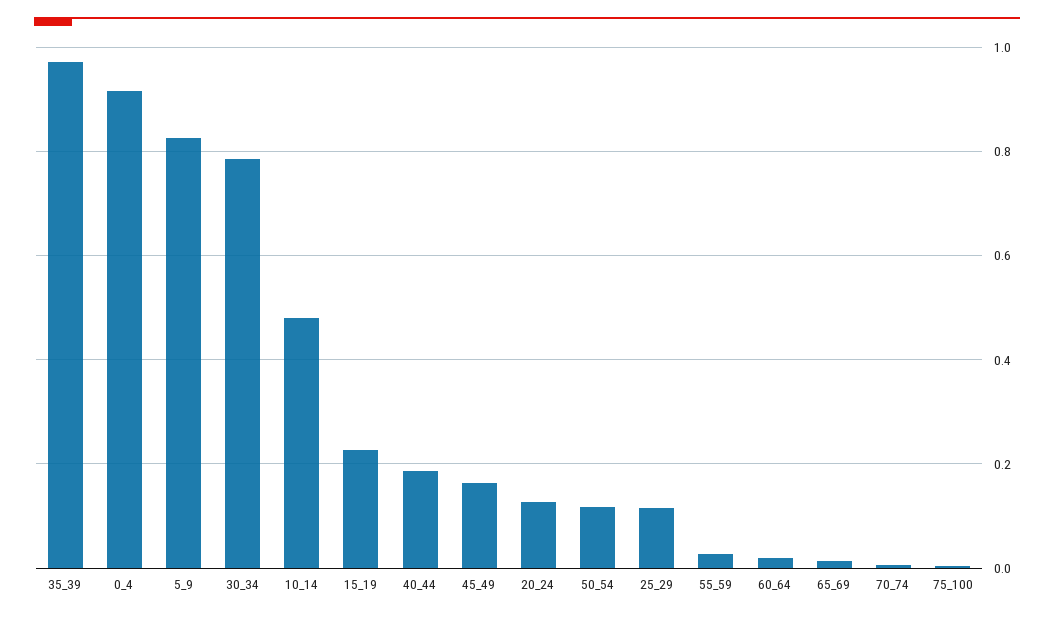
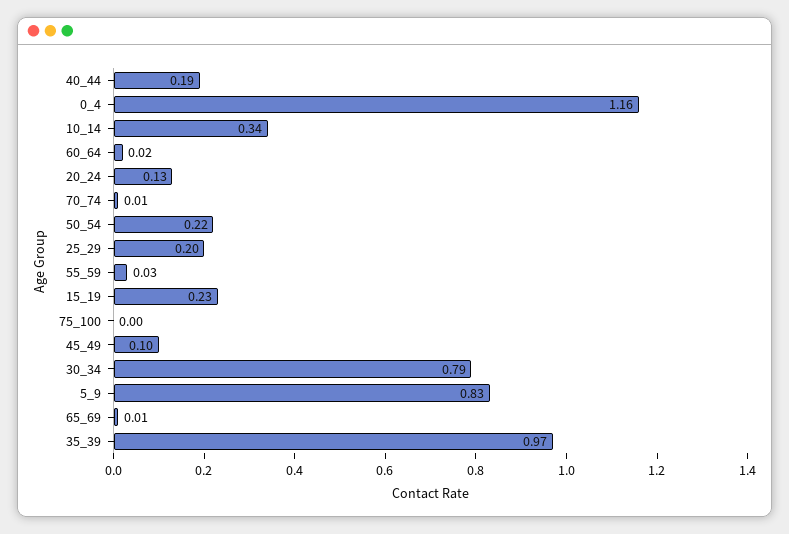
0_4: 0.92 -> 1.16
10_14: 0.48 -> 0.34
45_49: 0.16 -> 0.1
50_54: 0.12 -> 0.22
25_29: 0.12 -> 0.2

